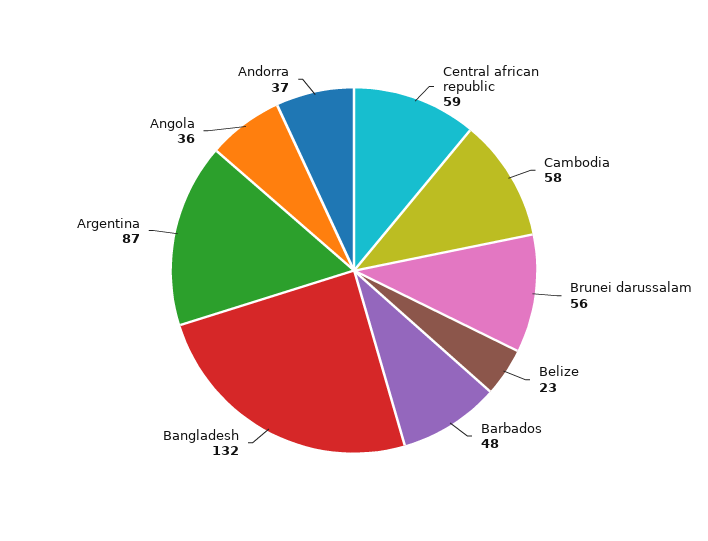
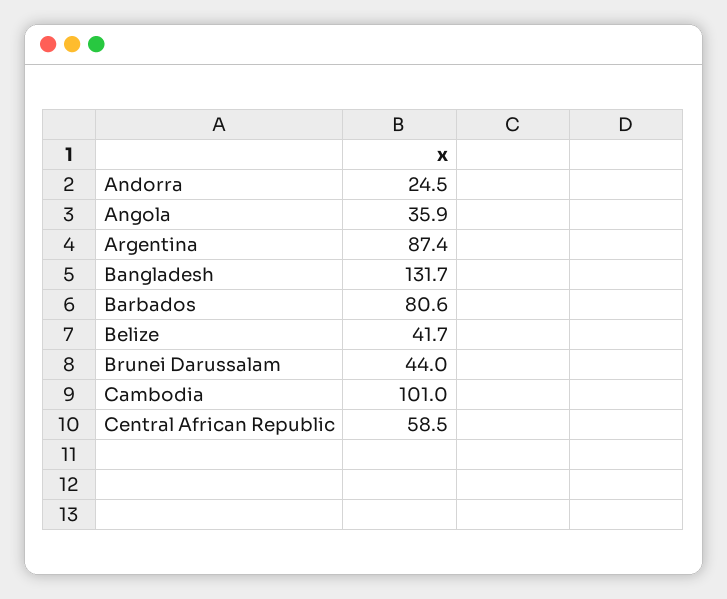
Cambodia: 58 -> 101
Brunei darussalam: 56 -> 44
Belize: 23 -> 41.7
Barbados: 48 -> 80.6
Andorra: 37 -> 24.5

